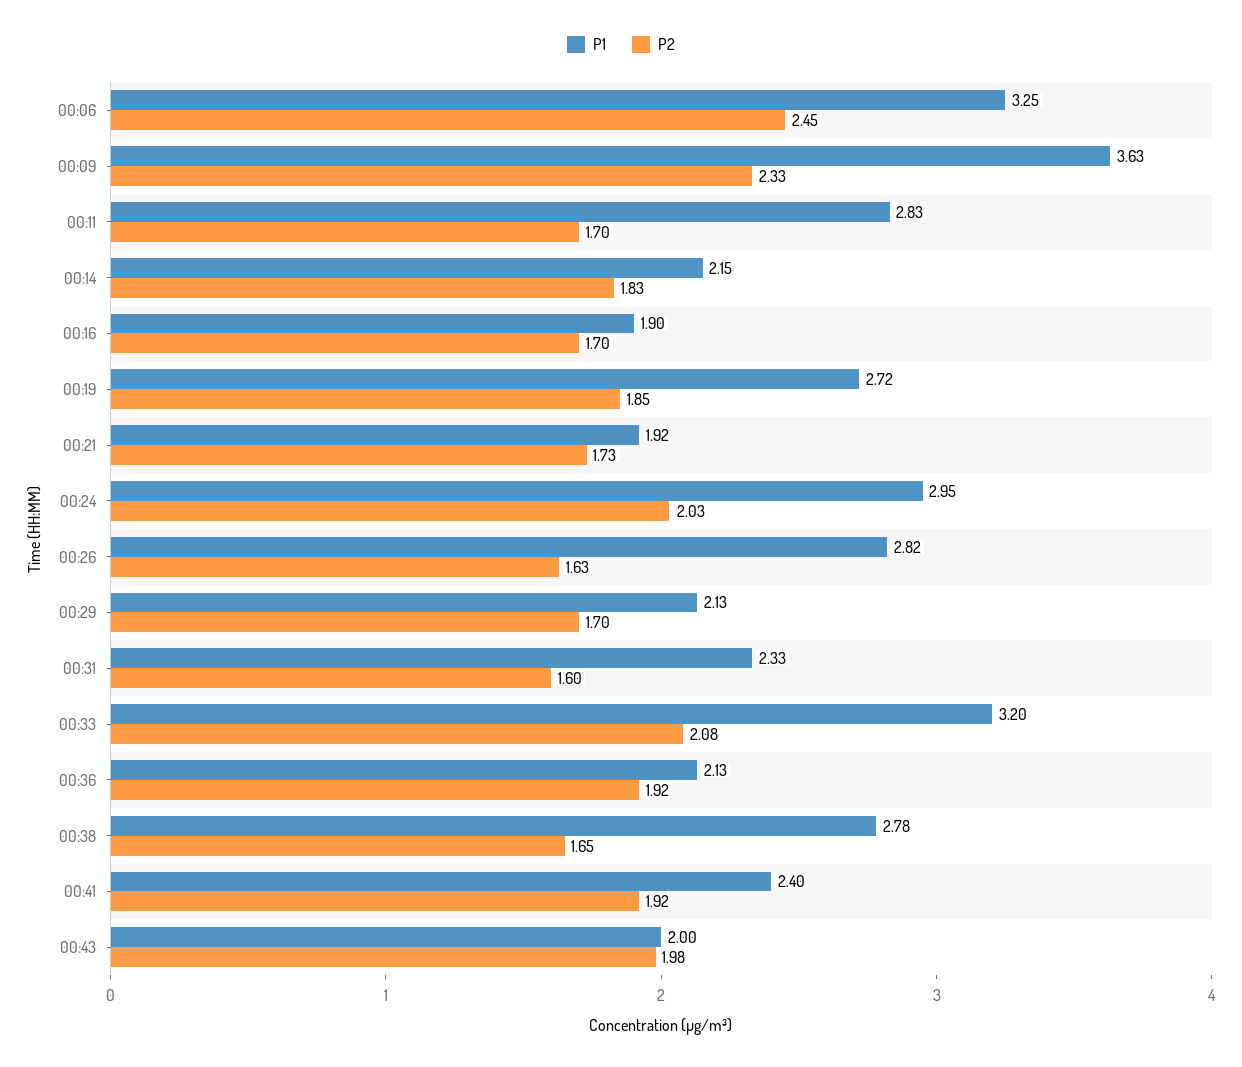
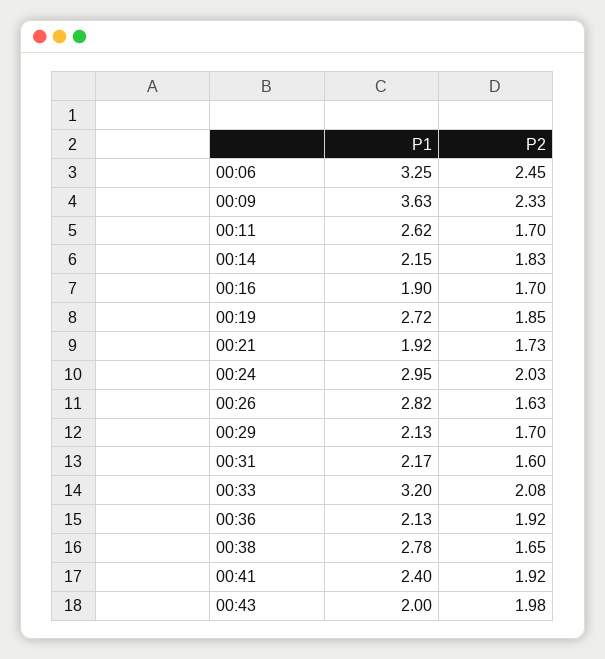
P1, 00:11: 2.83 -> 2.62
P1, 00:31: 2.33 -> 2.17

